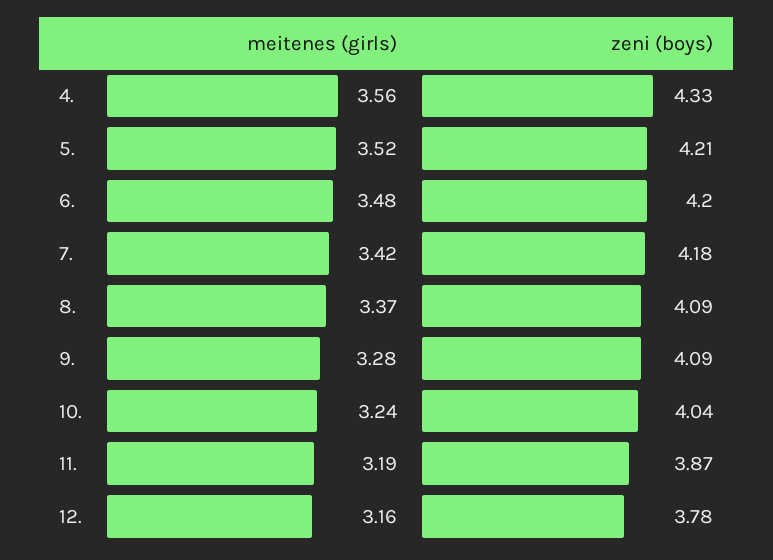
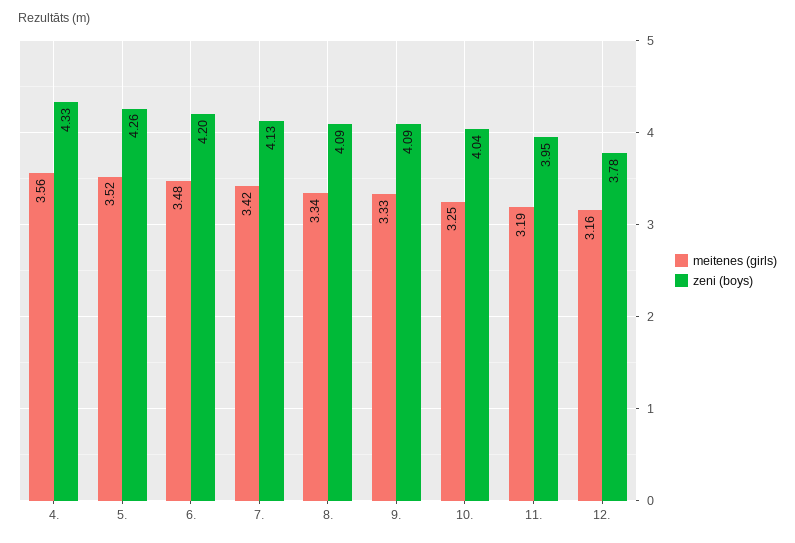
zeni (boys), 5.: 4.21 -> 4.26
zeni (boys), 7.: 4.18 -> 4.13
meitenes (girls), 8.: 3.37 -> 3.34
meitenes (girls), 9.: 3.28 -> 3.33
meitenes (girls), 10.: 3.24 -> 3.25
zeni (boys), 11.: 3.87 -> 3.95

